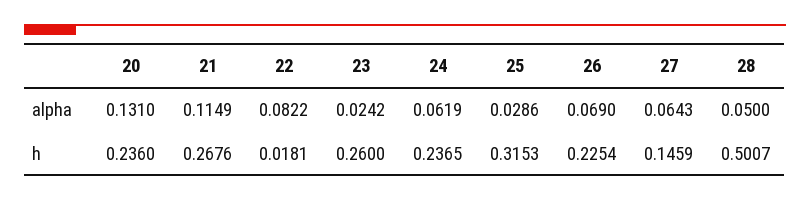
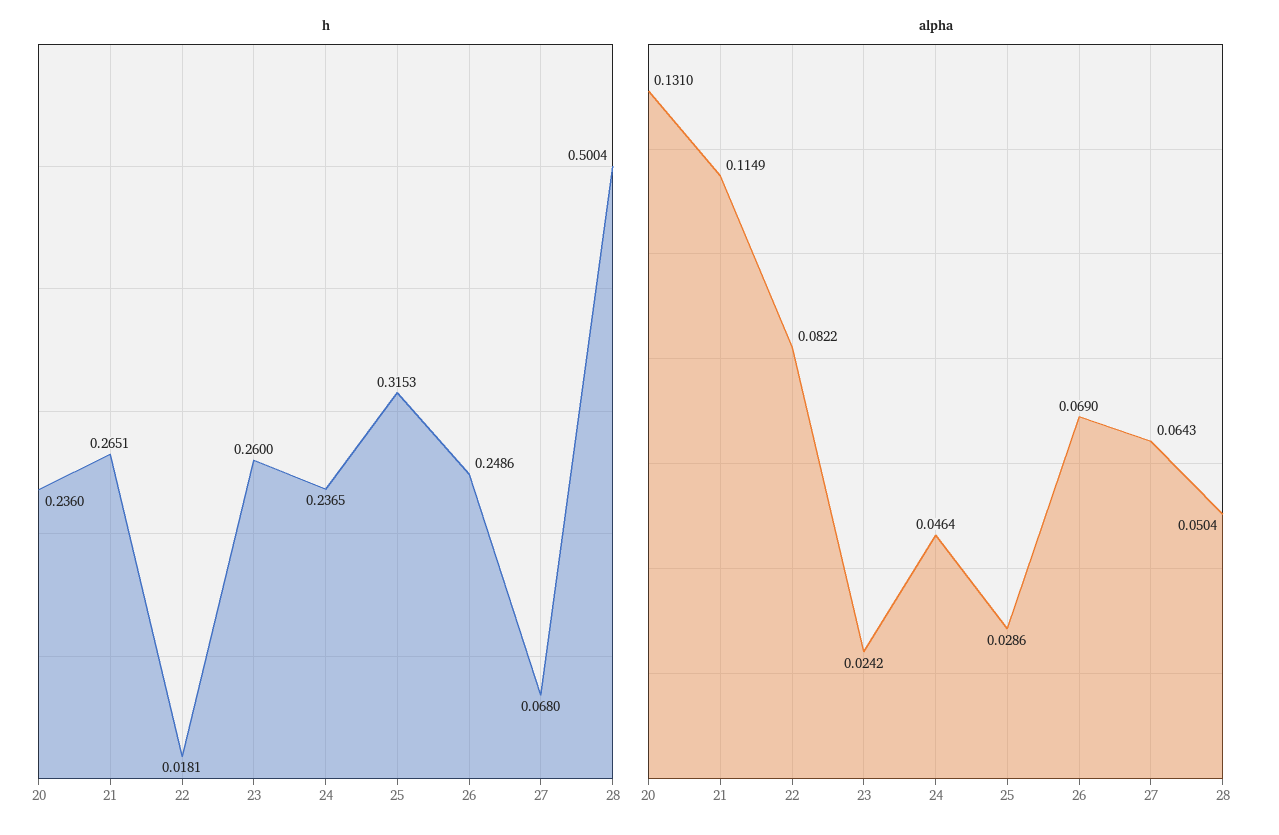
alpha, 24: 0.0619 -> 0.0464
alpha, 28: 0.05 -> 0.0504
h, 21: 0.2676 -> 0.2651
h, 26: 0.2254 -> 0.2486
h, 27: 0.1459 -> 0.068
h, 28: 0.5007 -> 0.5004

